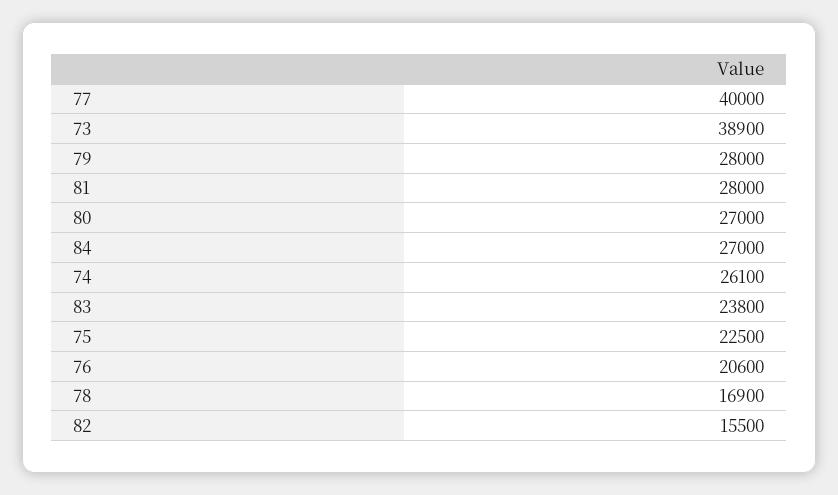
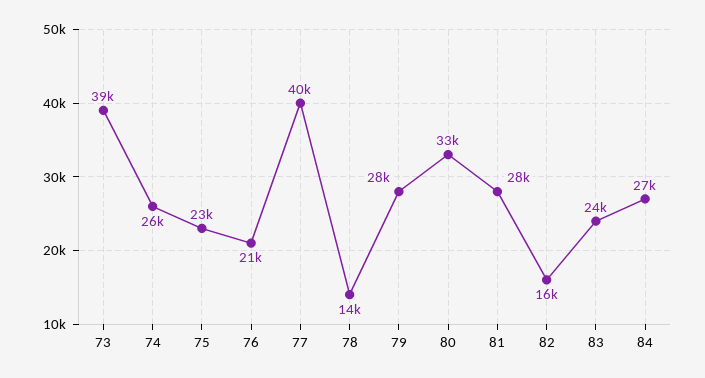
80: 27000 -> 33000
78: 16900 -> 14000

